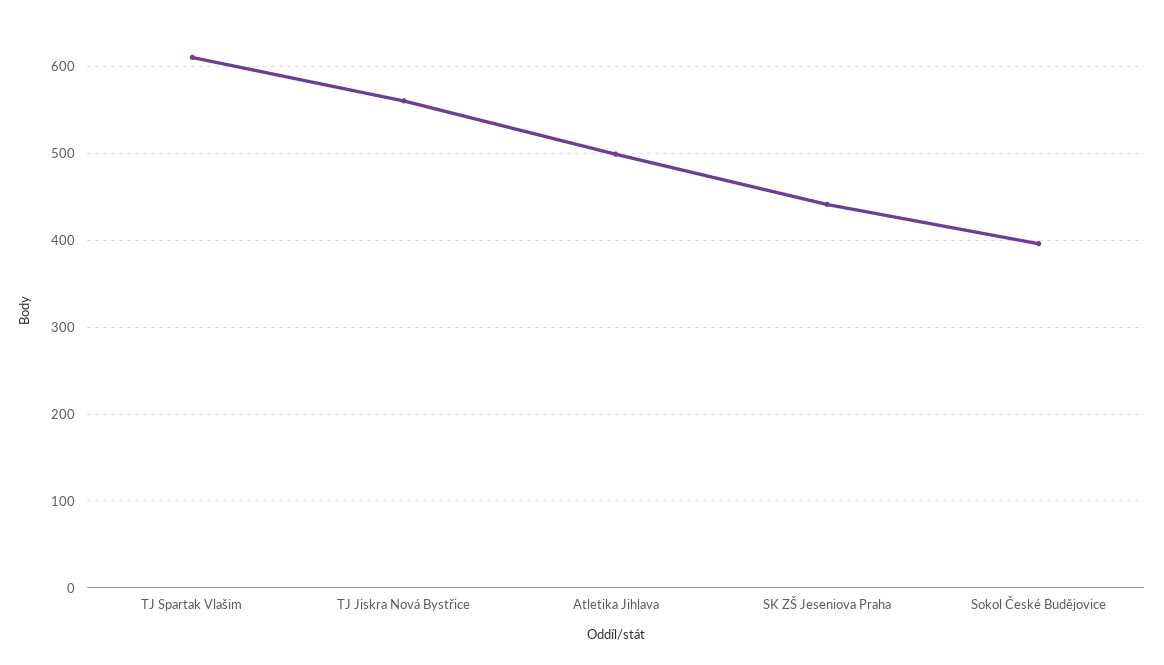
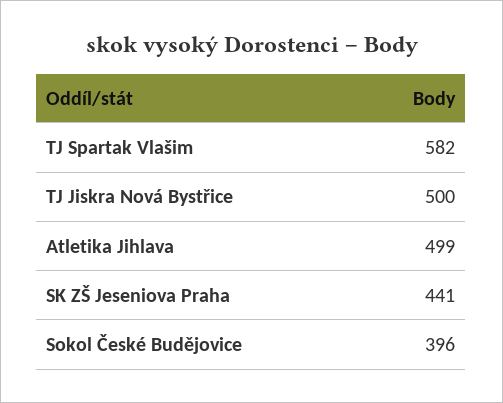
TJ Spartak Vlašim: 610 -> 582
TJ Jiskra Nová Bystřice: 560 -> 500

